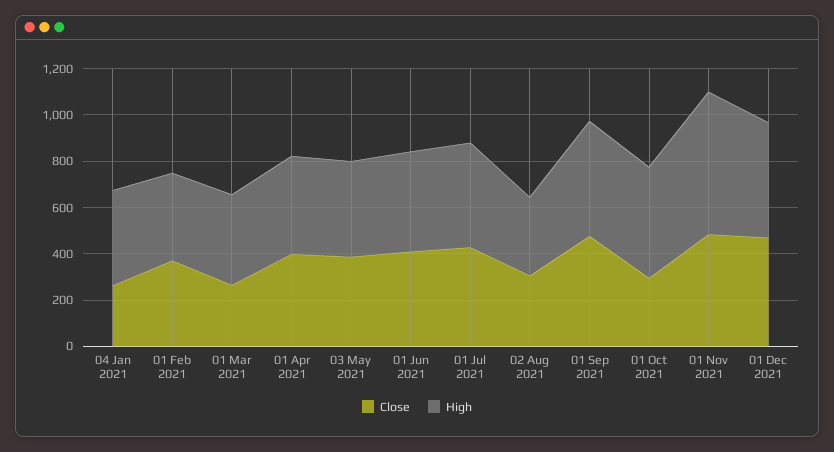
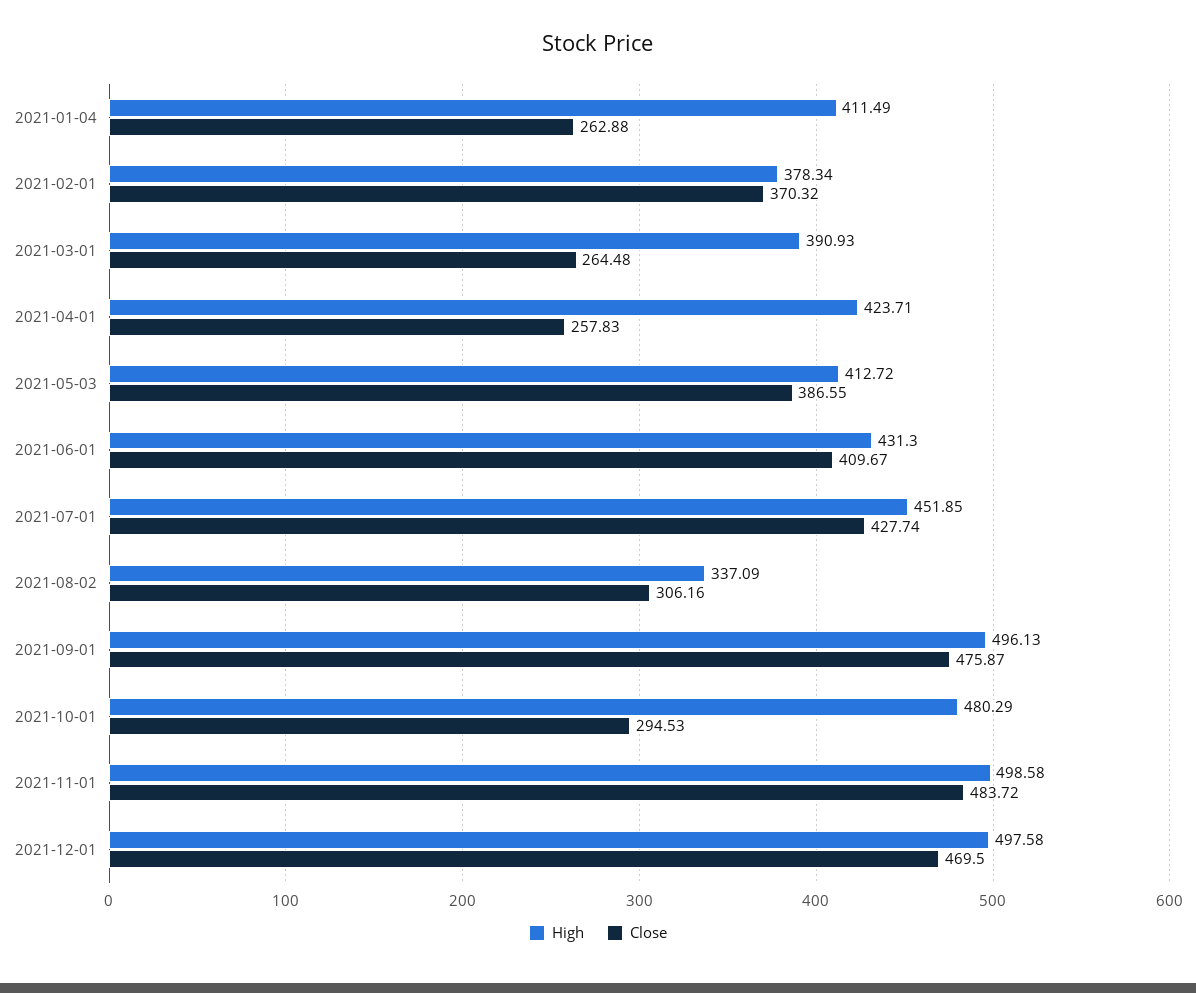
Close, 01 Apr 2021: 400 -> 257.83
High, 01 Nov 2021: 600 -> 498.58

